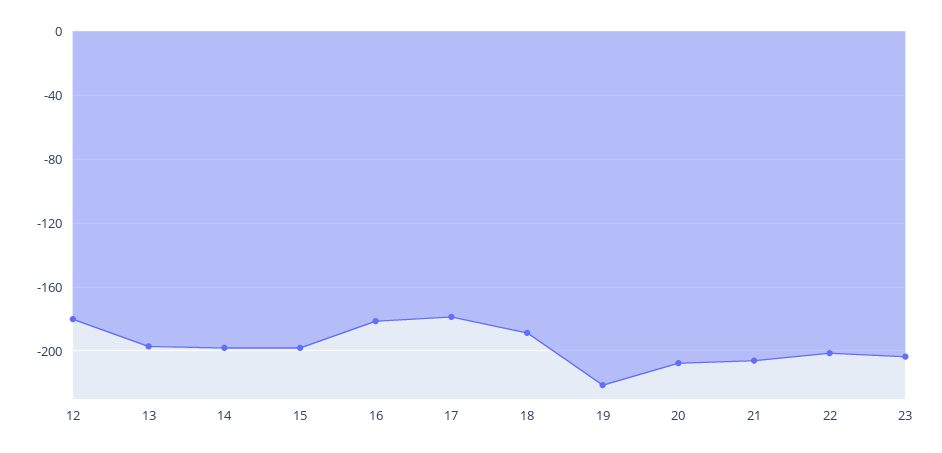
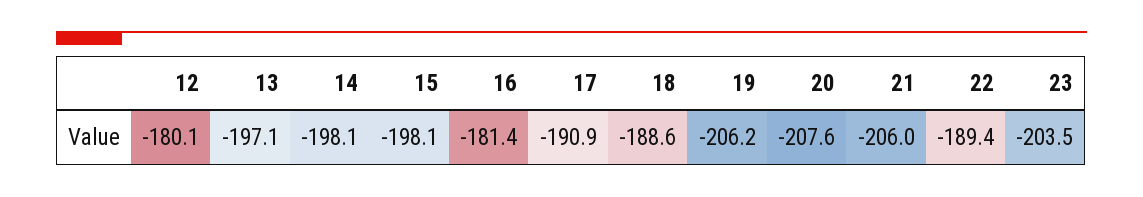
17: -180 -> -190.9
19: -220 -> -206.2
22: -200 -> -189.4

